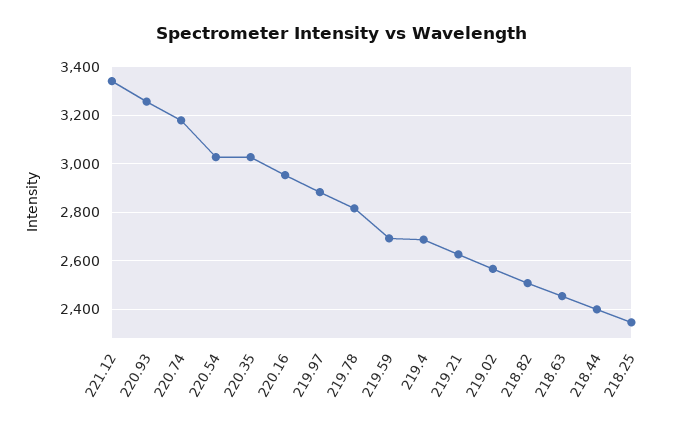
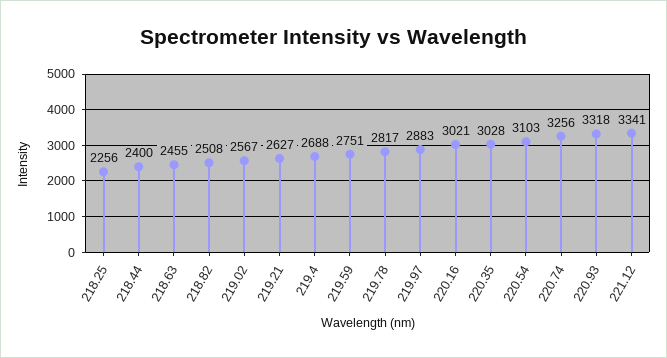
220.93: 3250 -> 3318
220.74: 3175 -> 3256
220.54: 3025 -> 3103
220.16: 2950 -> 3021
219.59: 2700 -> 2751
218.25: 2350 -> 2256

